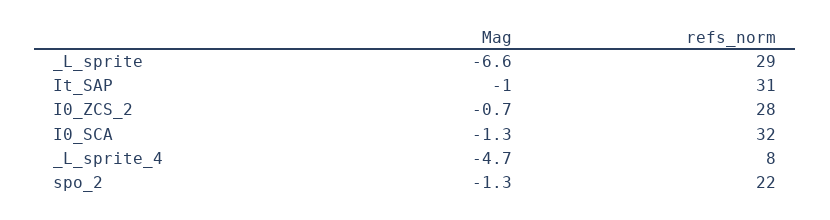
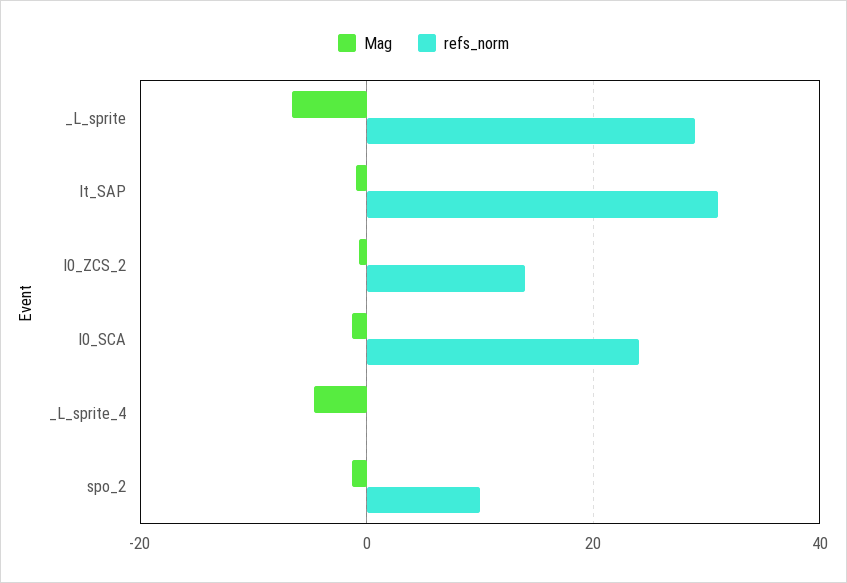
refs_norm, I0_ZCS_2: 28 -> 14
refs_norm, I0_SCA: 32 -> 24
refs_norm, _L_sprite_4: 8 -> 0
refs_norm, spo_2: 22 -> 10

